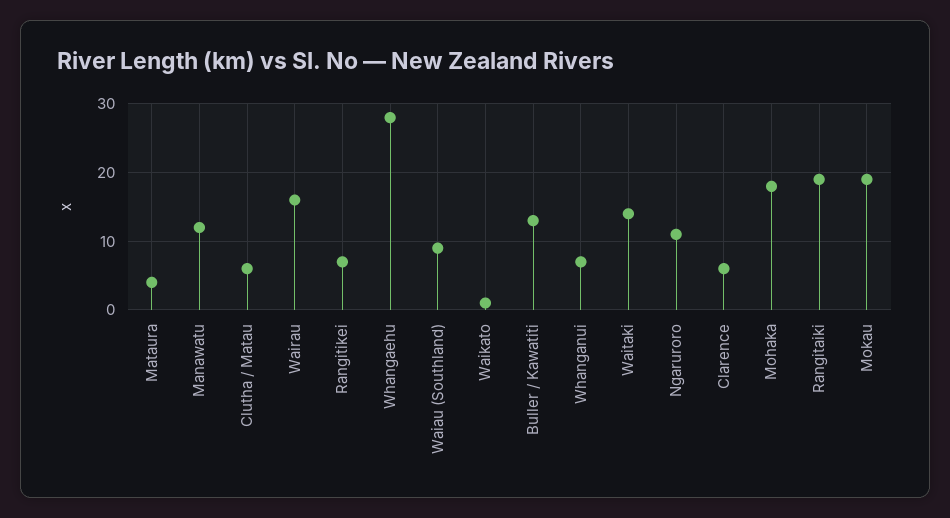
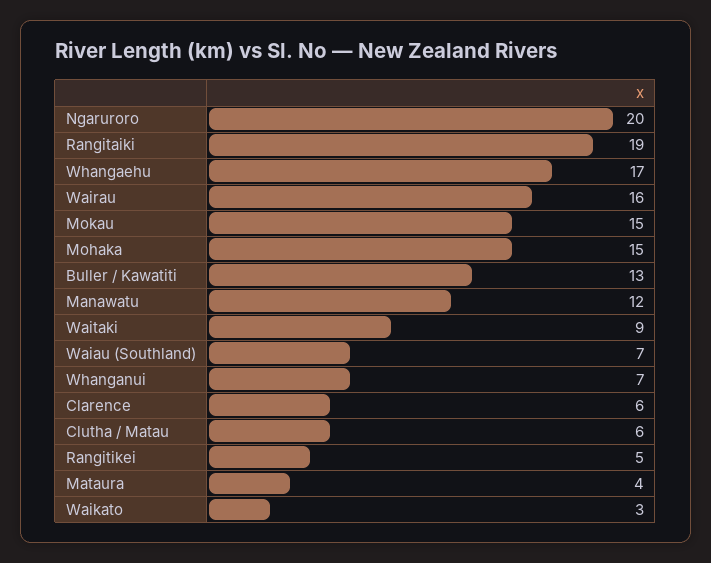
Rangitikei: 7 -> 5
Whangaehu: 28 -> 17
Waiau (Southland): 9 -> 7
Waikato: 1 -> 3
Waitaki: 14 -> 9
Ngaruroro: 11 -> 20
Mohaka: 18 -> 15
Mokau: 19 -> 15

